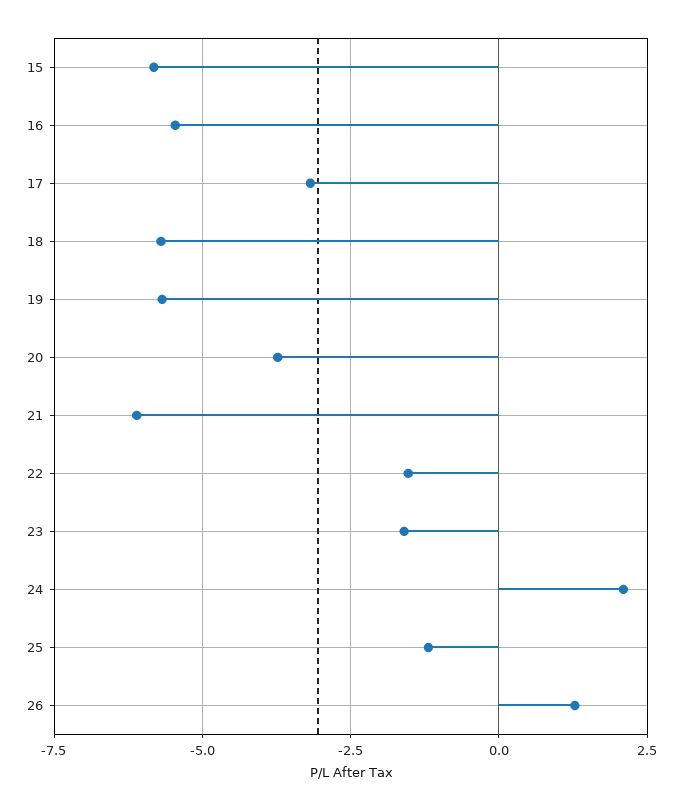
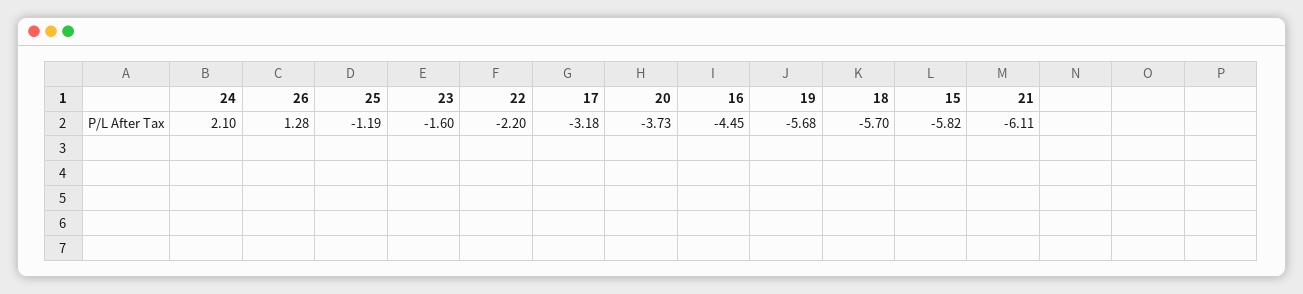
16: -5.5 -> -4.45
22: -1.5 -> -2.2

